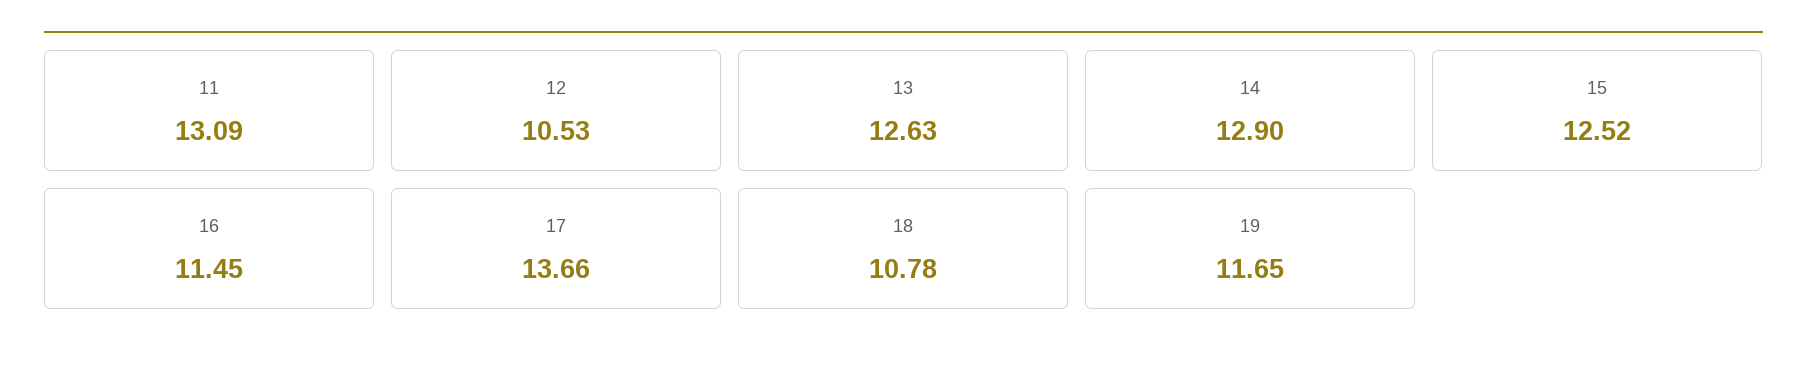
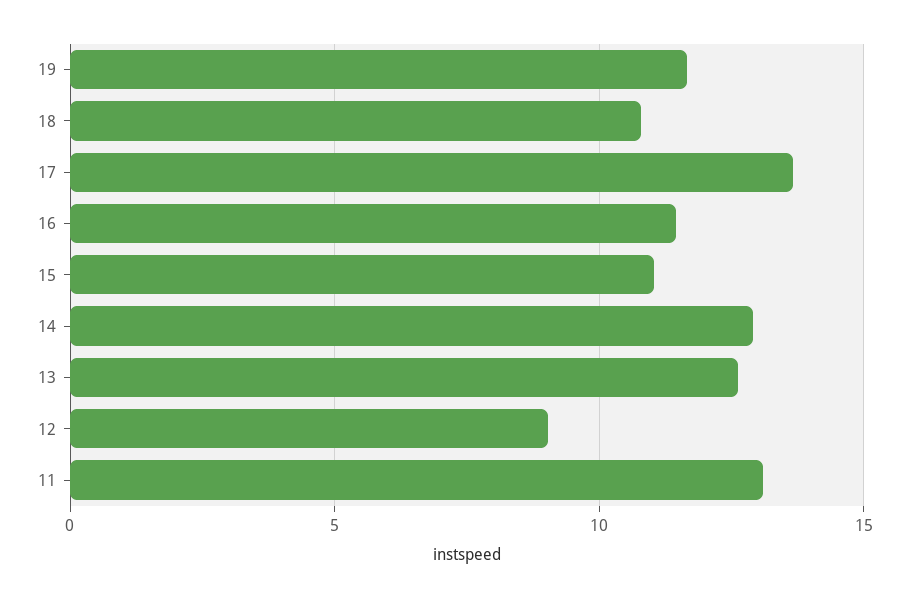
12: 10.53 -> 9
15: 12.52 -> 11

